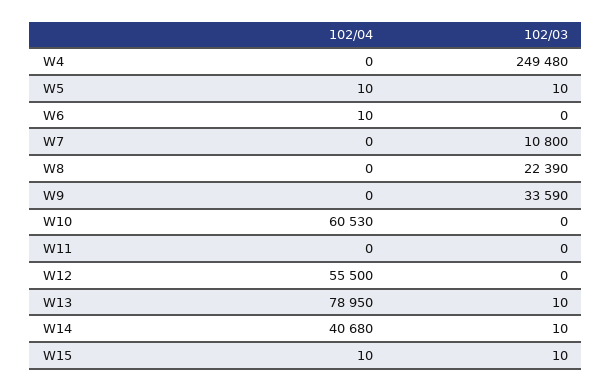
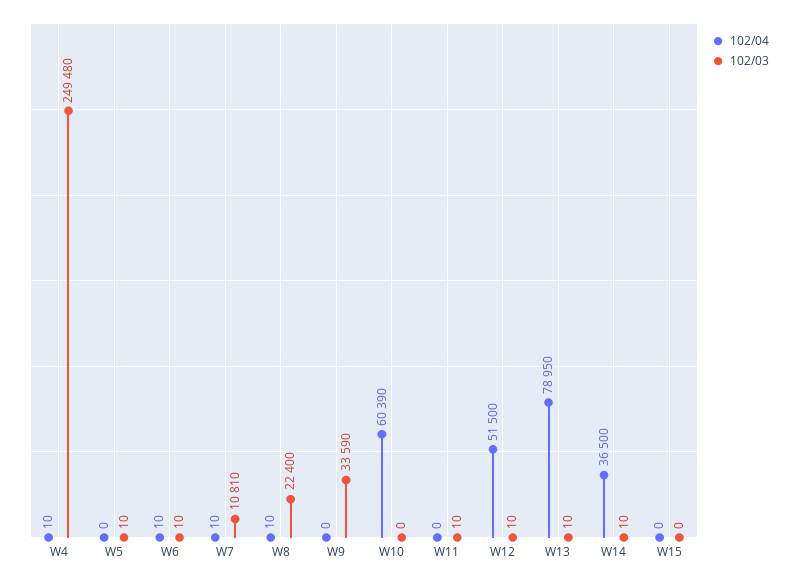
102/04, W4: 0 -> 10
102/04, W5: 10 -> 0
102/03, W6: 0 -> 10
102/04, W7: 0 -> 10
102/03, W7: 10800 -> 10810
102/04, W8: 0 -> 10
102/03, W8: 22390 -> 22400
102/04, W10: 60530 -> 60390
102/03, W11: 0 -> 10
102/04, W12: 55500 -> 51500
102/03, W12: 0 -> 10
102/04, W14: 40680 -> 36500
102/04, W15: 10 -> 0
102/03, W15: 10 -> 0

